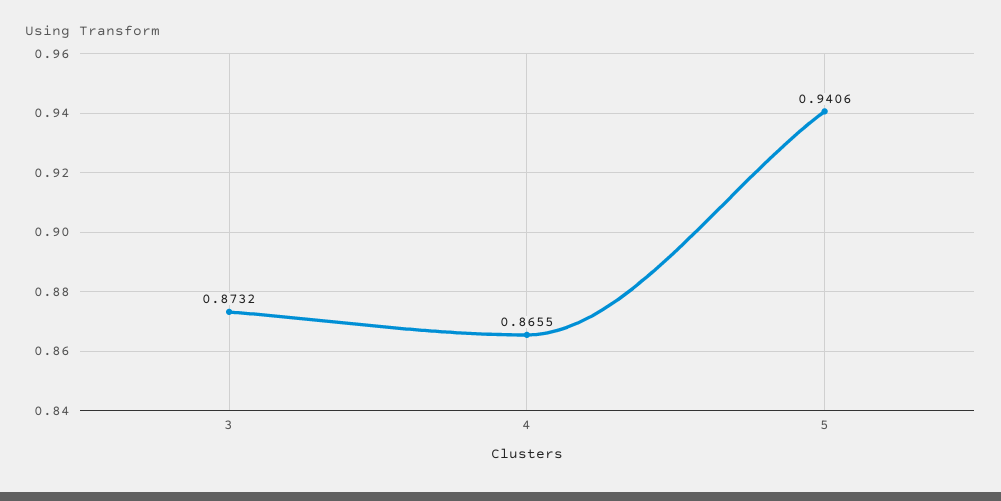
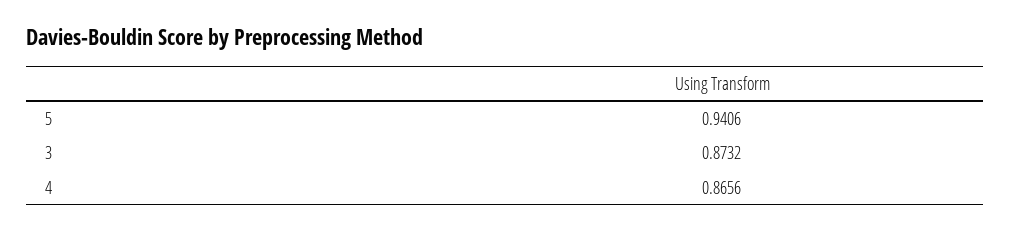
4: 0.8655 -> 0.8656

